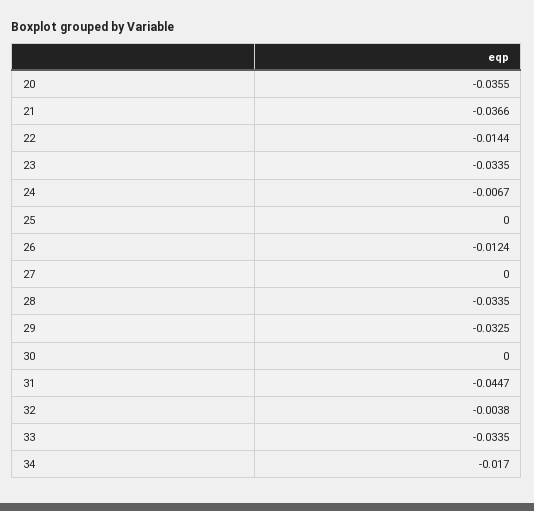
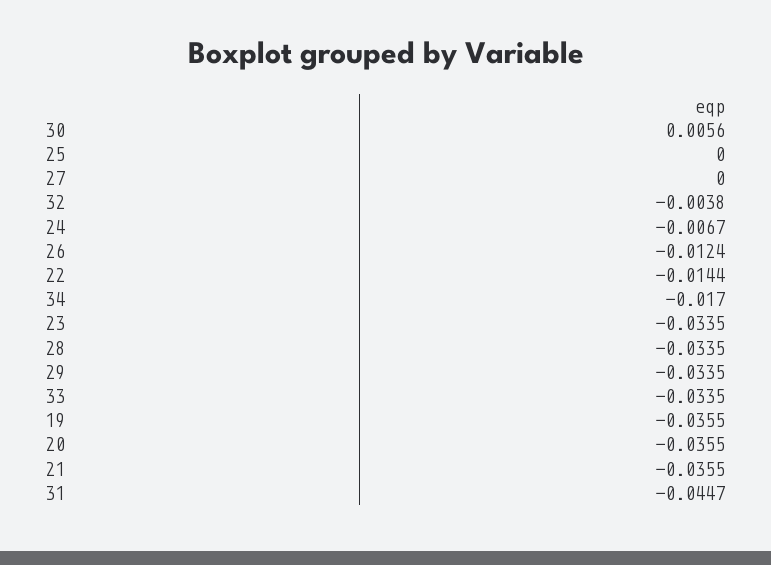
21: -0.0366 -> -0.0355
29: -0.0325 -> -0.0335
30: 0 -> 0.0056
19: none -> -0.0355

